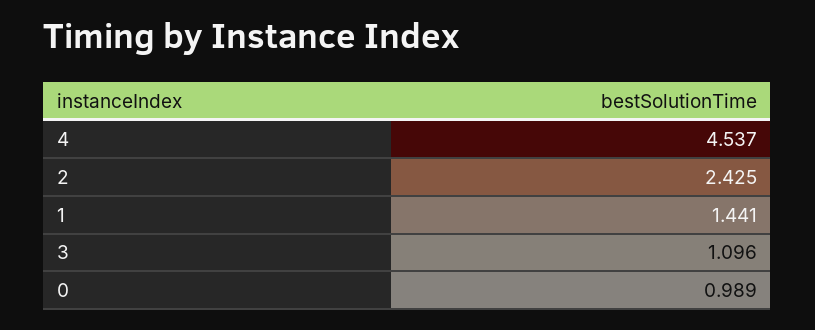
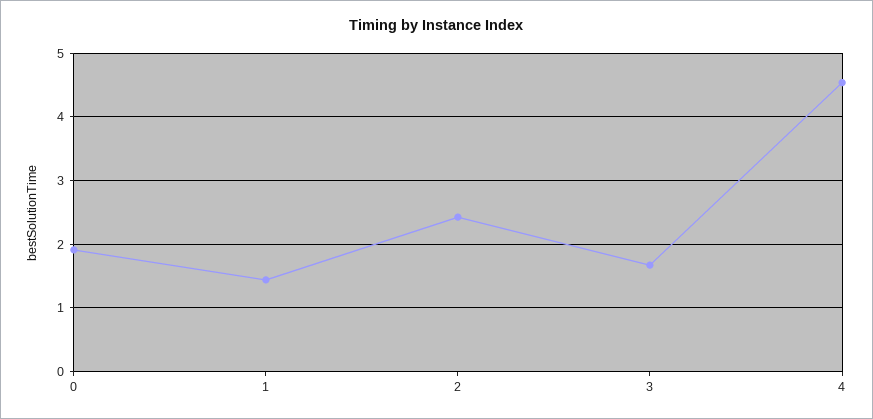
3: 1.096 -> 1.7
0: 0.989 -> 1.9

